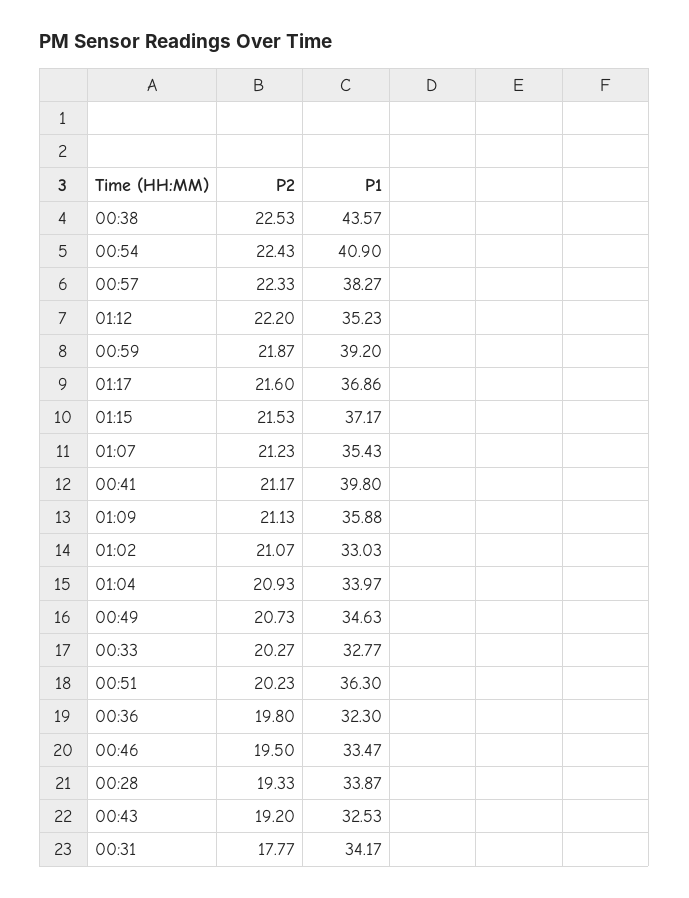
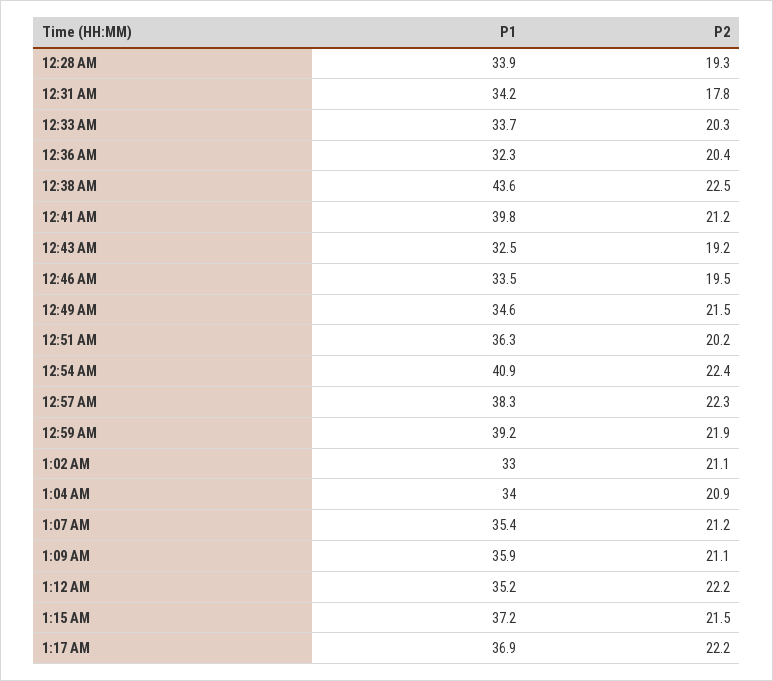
P2, 01:17: 21.6 -> 22.2
P2, 00:49: 20.73 -> 21.5
P1, 00:33: 32.77 -> 33.7
P2, 00:36: 19.8 -> 20.4

